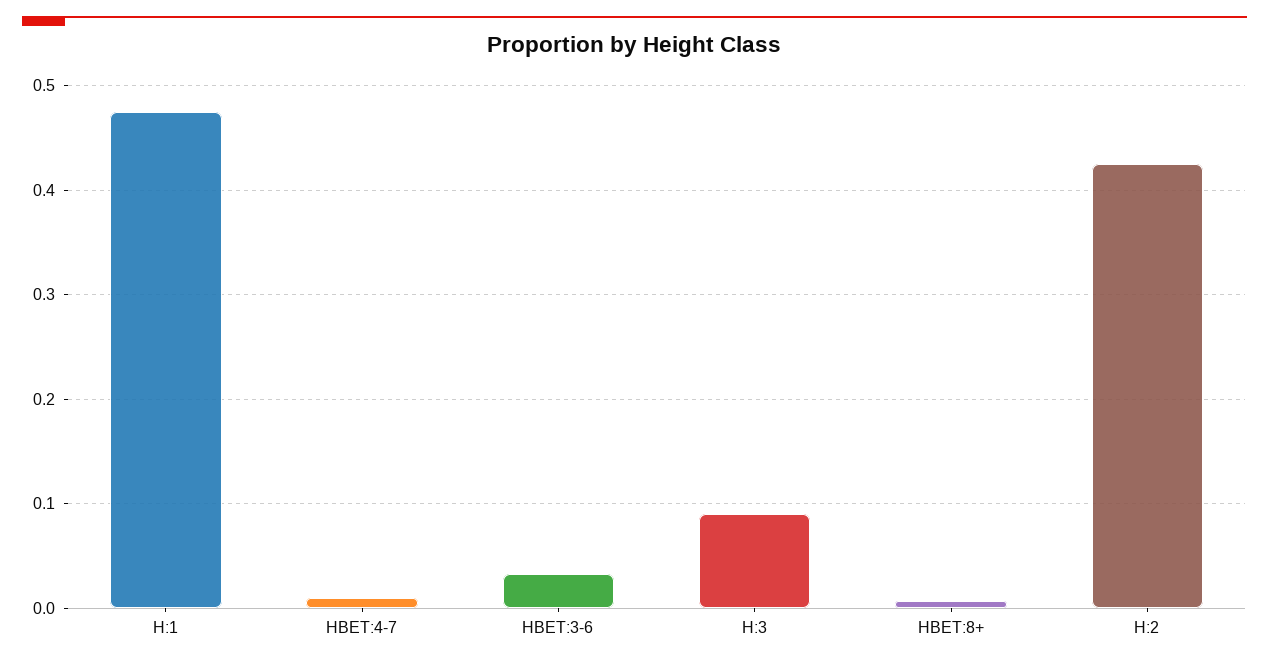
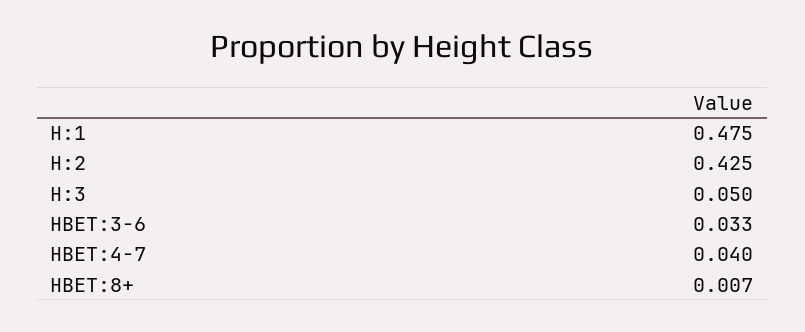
HBET:4-7: 0.01 -> 0.04
H:3: 0.09 -> 0.05

